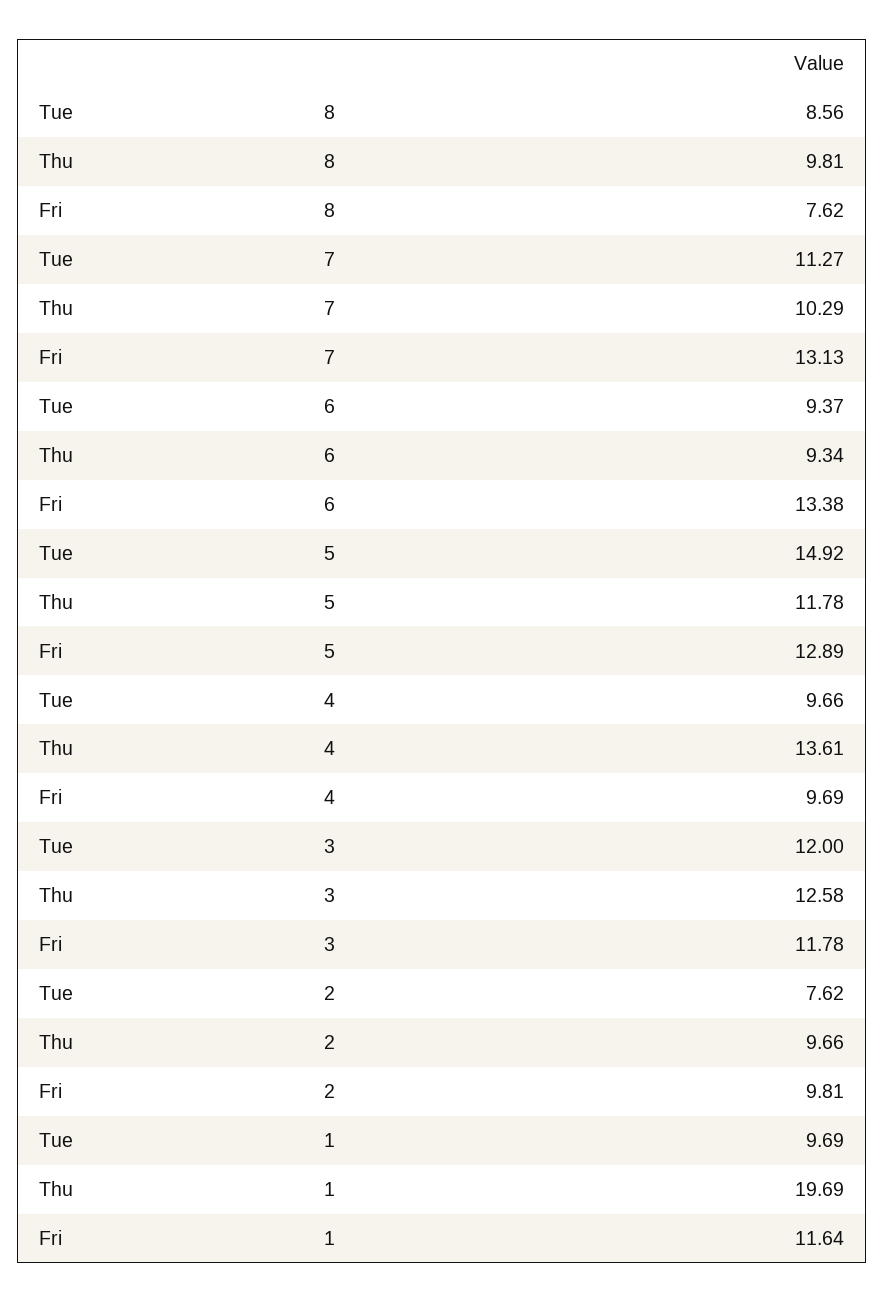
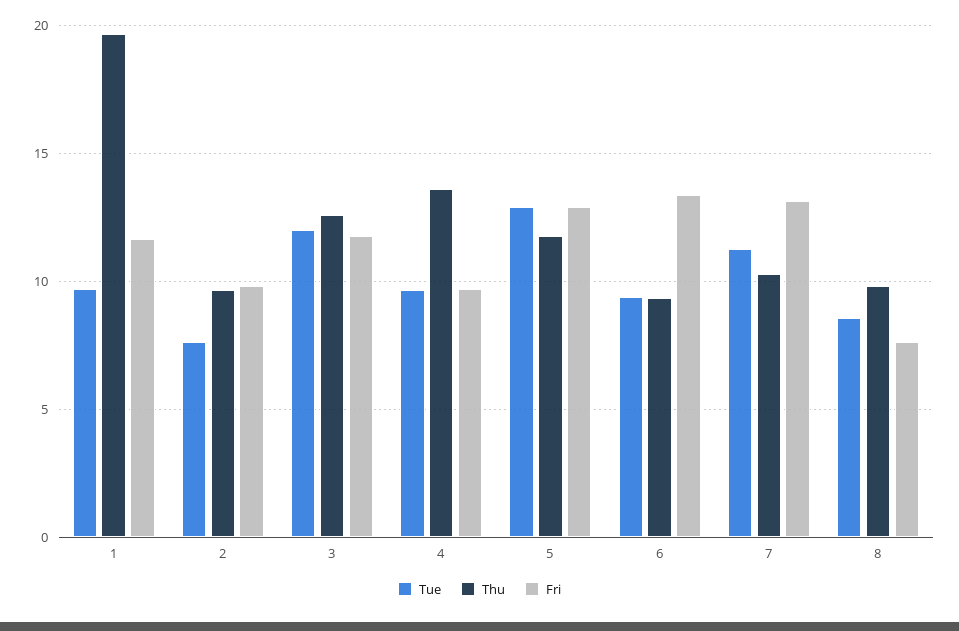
Tue, 5: 14.92 -> 13

